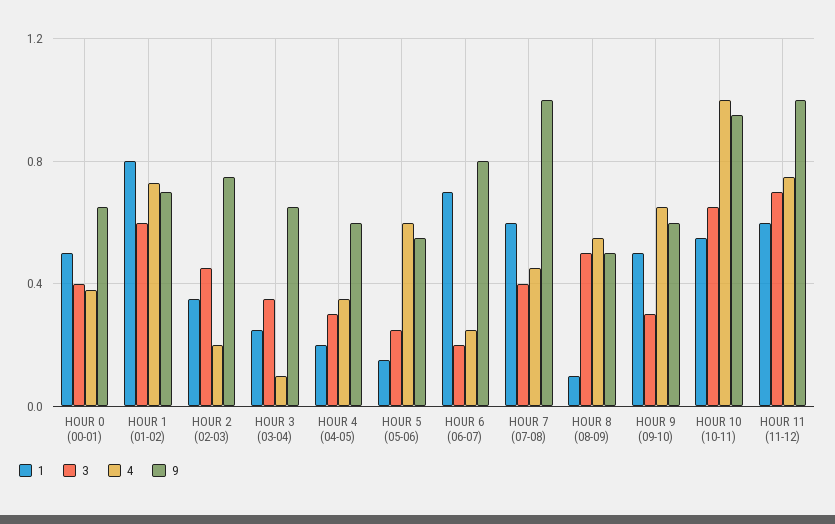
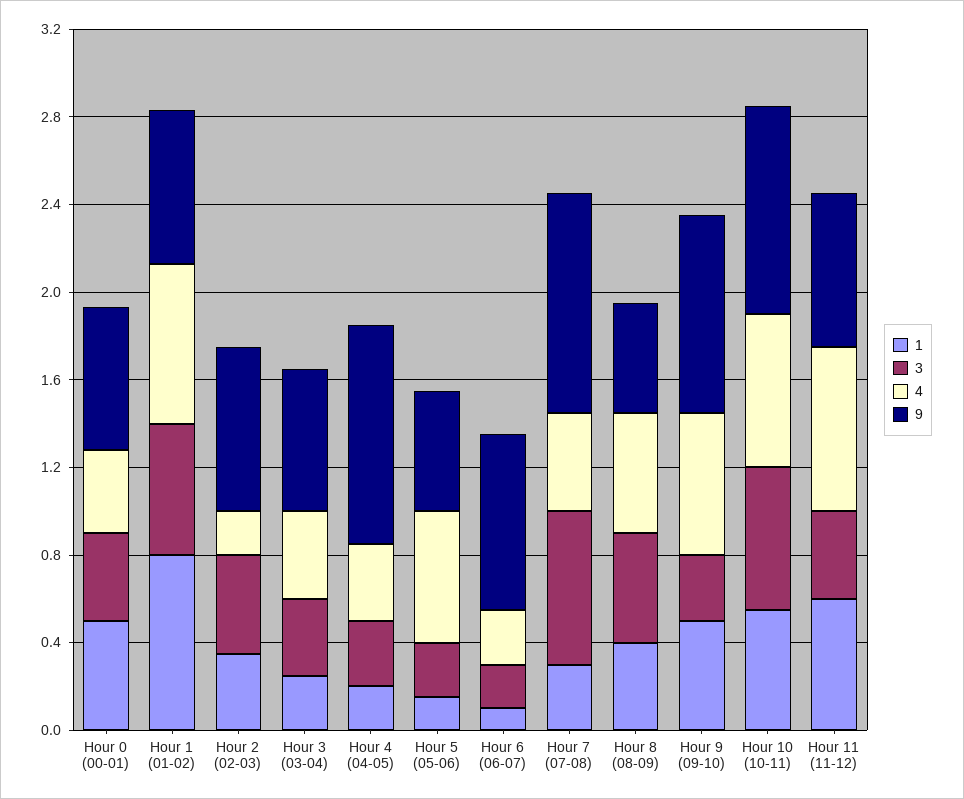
4, HOUR 3 (03-04): 0.1 -> 0.4
9, HOUR 4 (04-05): 0.6 -> 1
1, HOUR 6 (06-07): 0.7 -> 0.1
1, HOUR 7 (07-08): 0.6 -> 0.3
3, HOUR 7 (07-08): 0.4 -> 0.7
1, HOUR 8 (08-09): 0.1 -> 0.4
9, HOUR 9 (09-10): 0.6 -> 0.9
4, HOUR 10 (10-11): 1 -> 0.7
3, HOUR 11 (11-12): 0.7 -> 0.4
9, HOUR 11 (11-12): 1 -> 0.7

